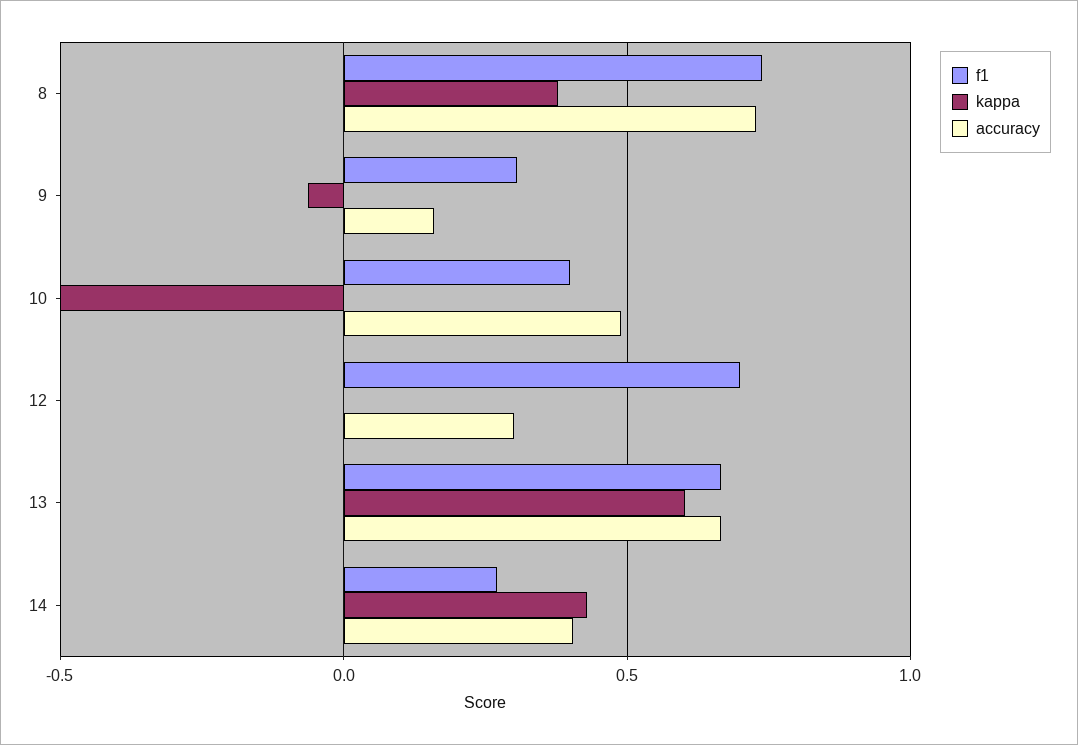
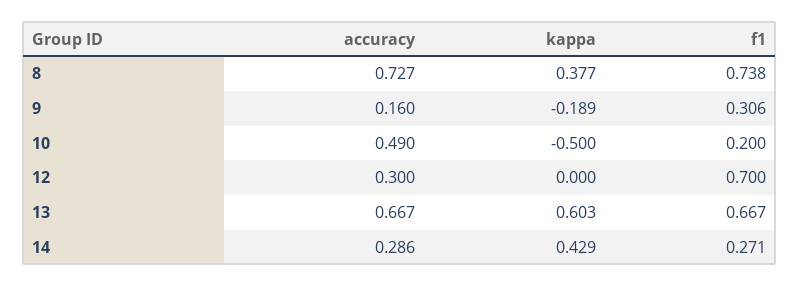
kappa, 9: -0.05 -> -0.189
f1, 10: 0.4 -> 0.2
accuracy, 14: 0.4 -> 0.286

